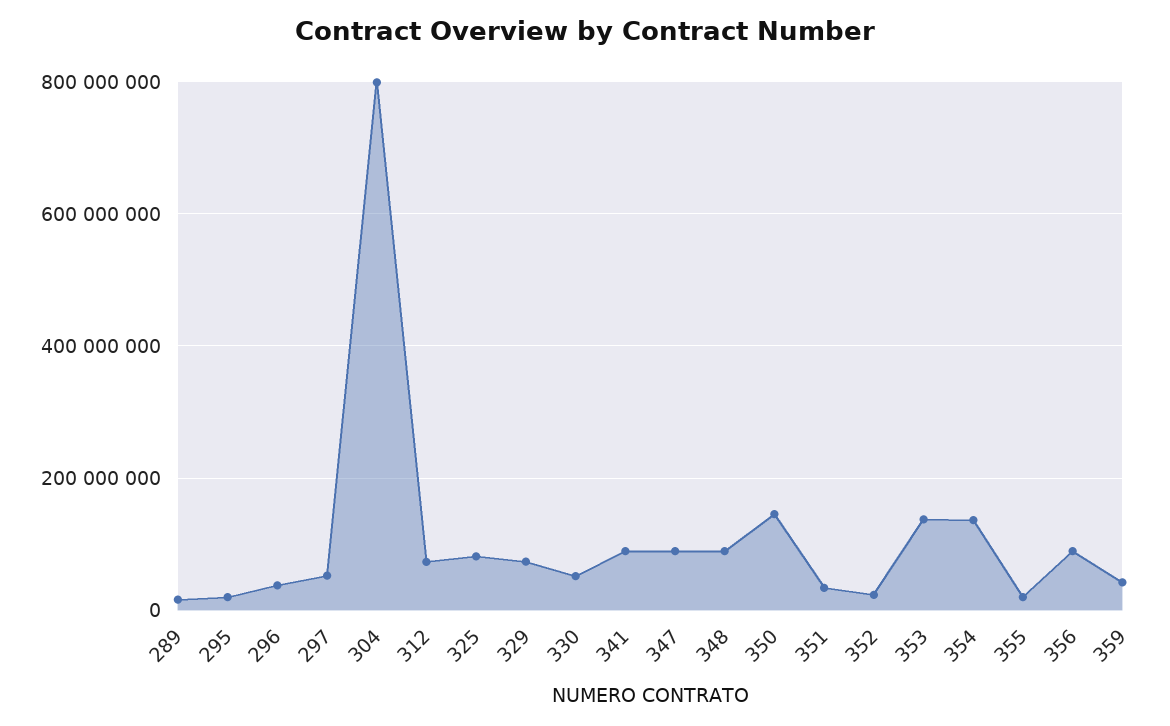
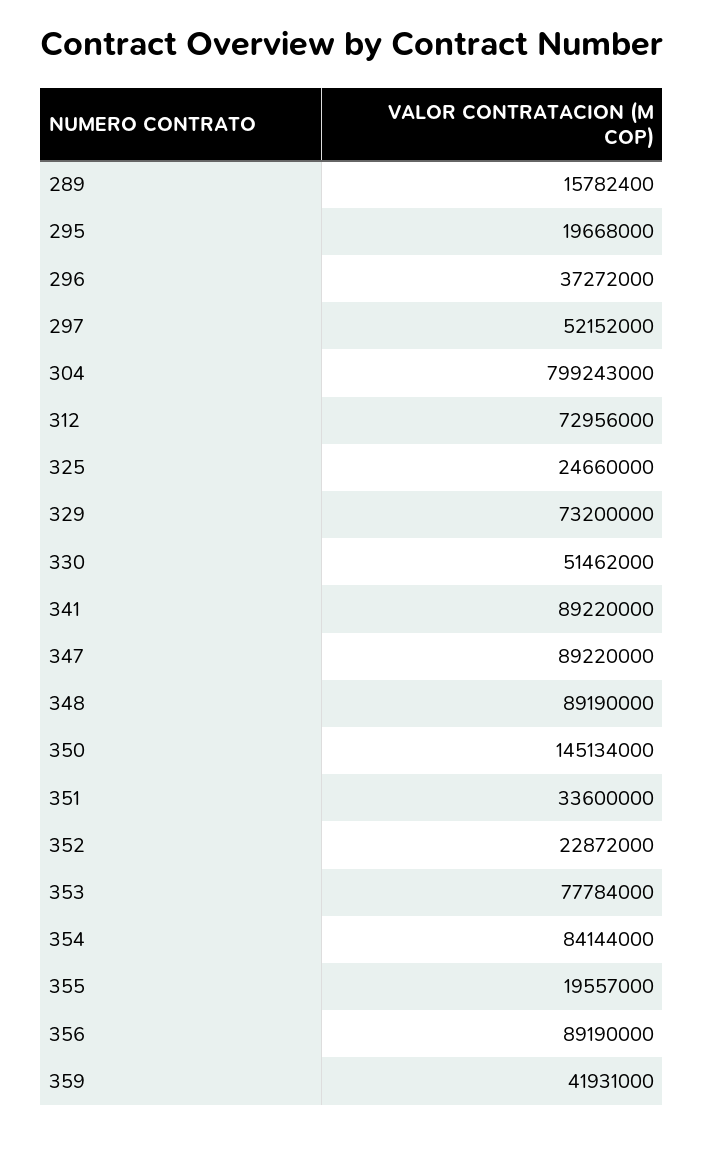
325: 80000000 -> 24660000
353: 140000000 -> 77784000
354: 140000000 -> 84144000

